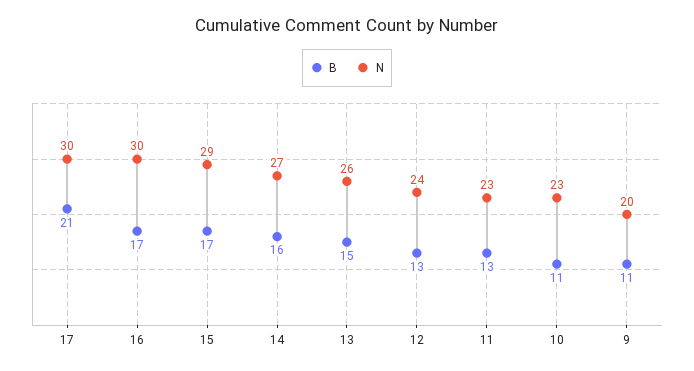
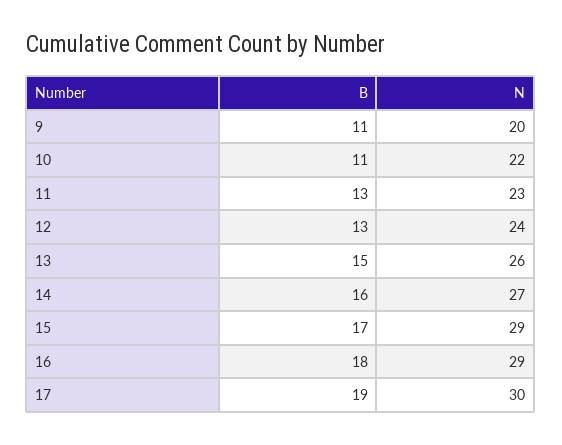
B, 17: 21 -> 19
B, 16: 17 -> 18
N, 16: 30 -> 29
N, 10: 23 -> 22

